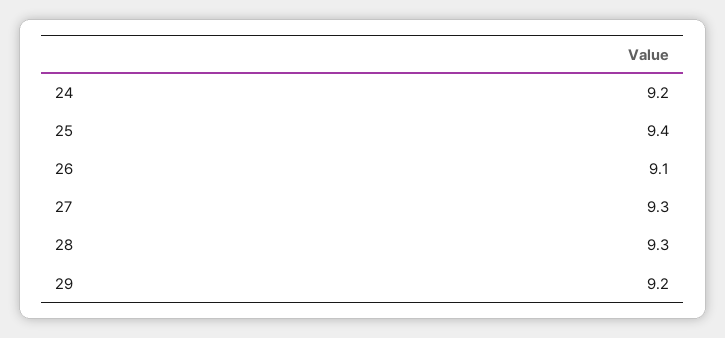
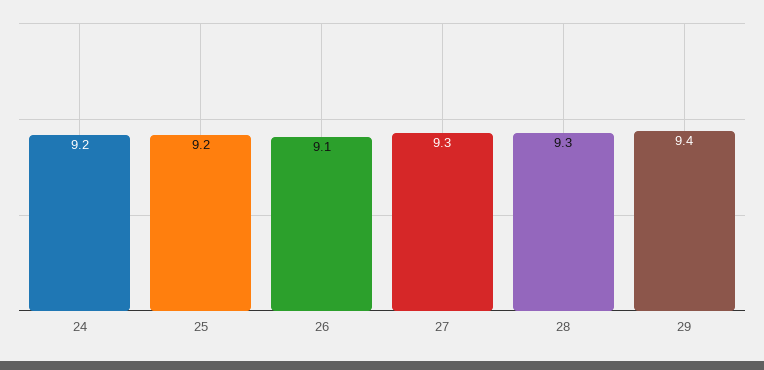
25: 9.4 -> 9.2
29: 9.2 -> 9.4

